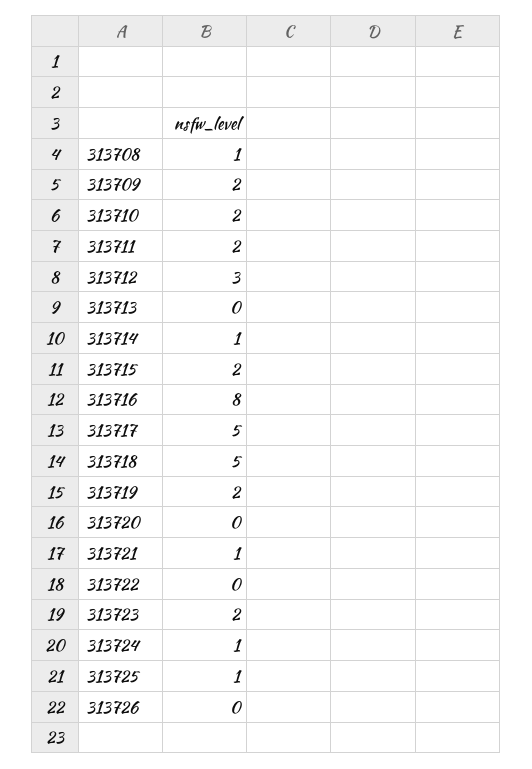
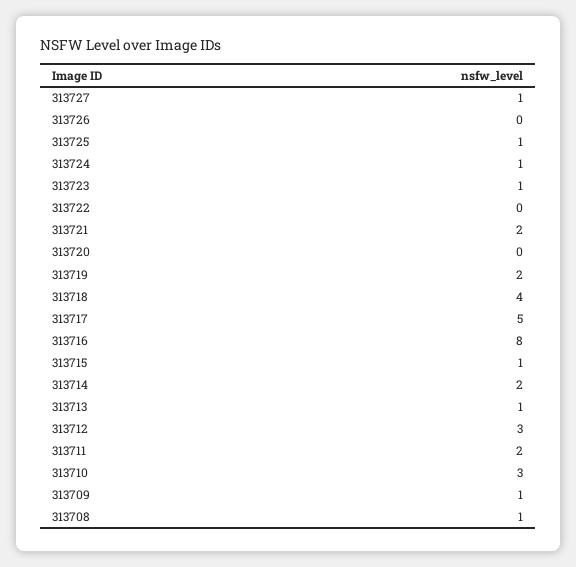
313709: 2 -> 1
313710: 2 -> 3
313713: 0 -> 1
313714: 1 -> 2
313715: 2 -> 1
313718: 5 -> 4
313721: 1 -> 2
313723: 2 -> 1
313727: none -> 1

